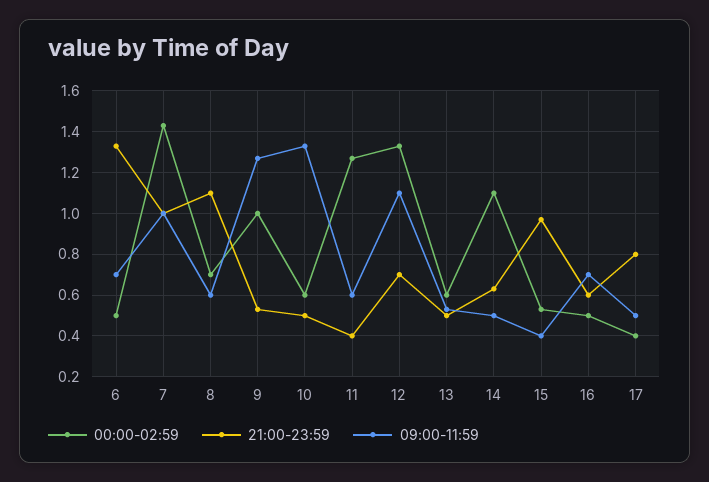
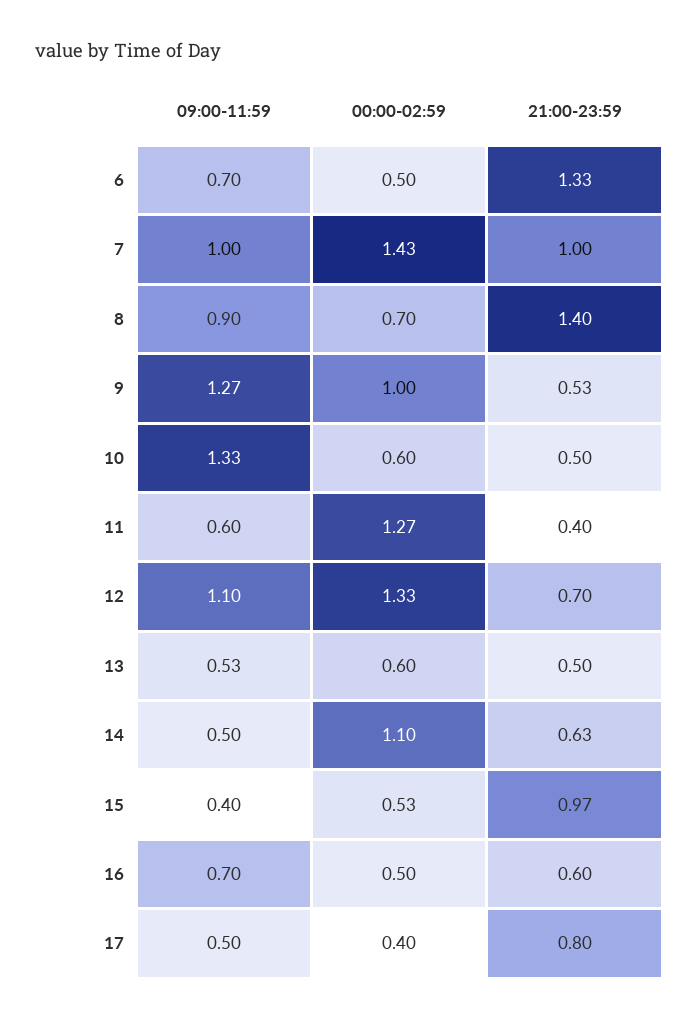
21:00-23:59, 8: 1.1 -> 1.4
09:00-11:59, 8: 0.6 -> 0.9

